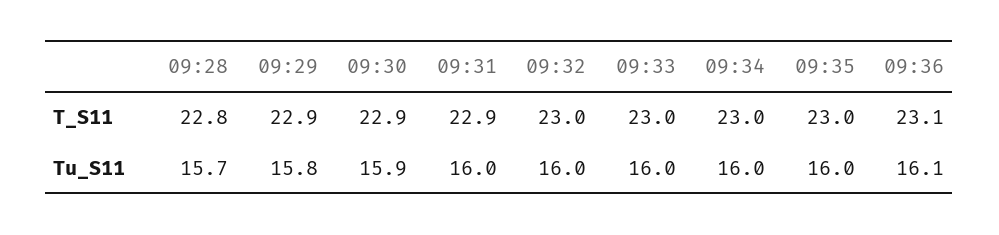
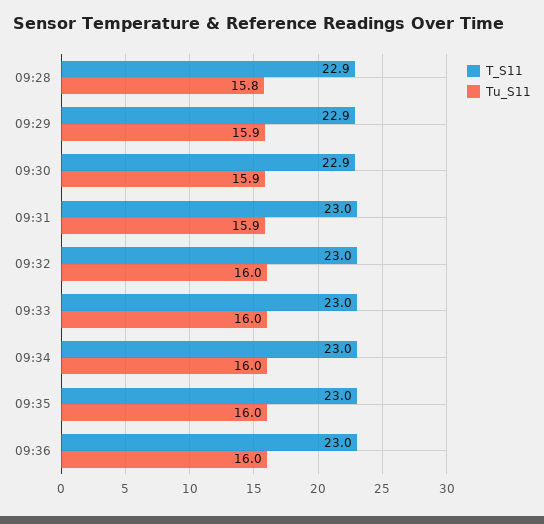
T_S11, 09:28: 22.8 -> 22.9
T_S11, 09:31: 22.9 -> 23
T_S11, 09:36: 23.1 -> 23
Tu_S11, 09:28: 15.7 -> 15.8
Tu_S11, 09:29: 15.8 -> 15.9
Tu_S11, 09:31: 16 -> 15.9
Tu_S11, 09:36: 16.1 -> 16

